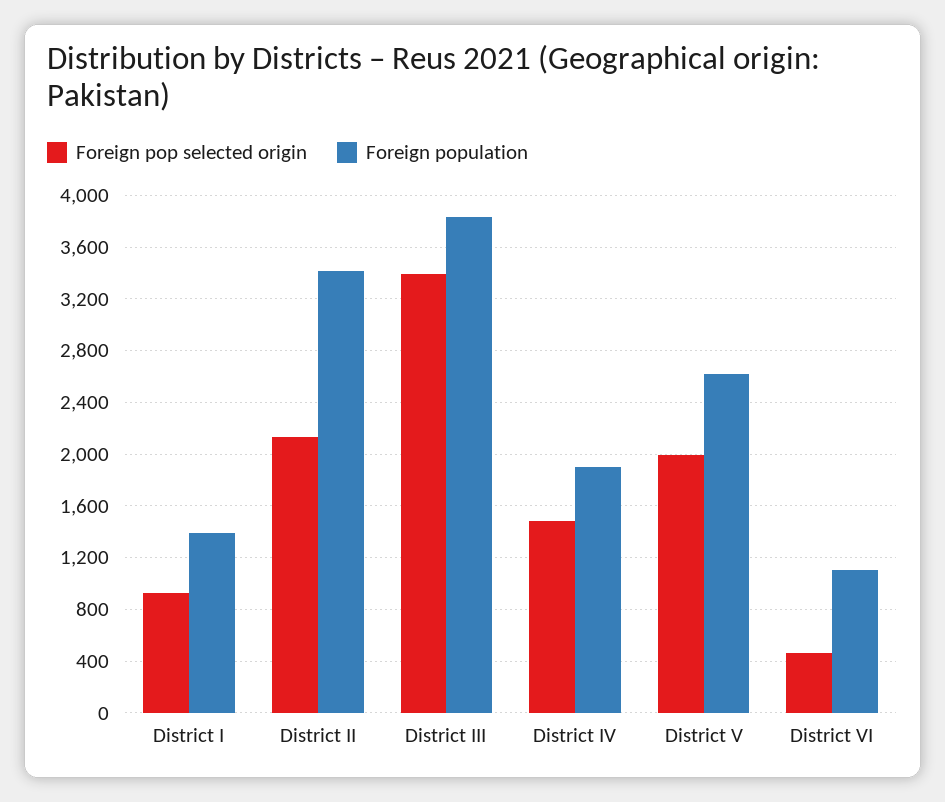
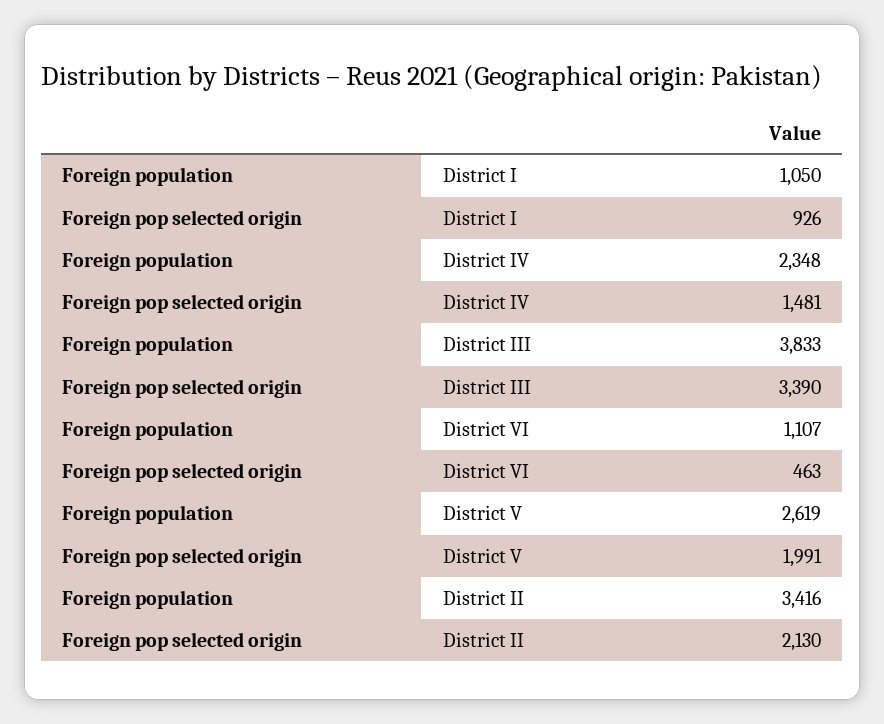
Foreign population, District I: 1400 -> 1050
Foreign population, District IV: 1900 -> 2348

